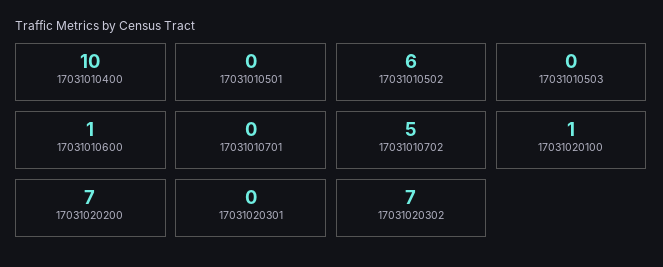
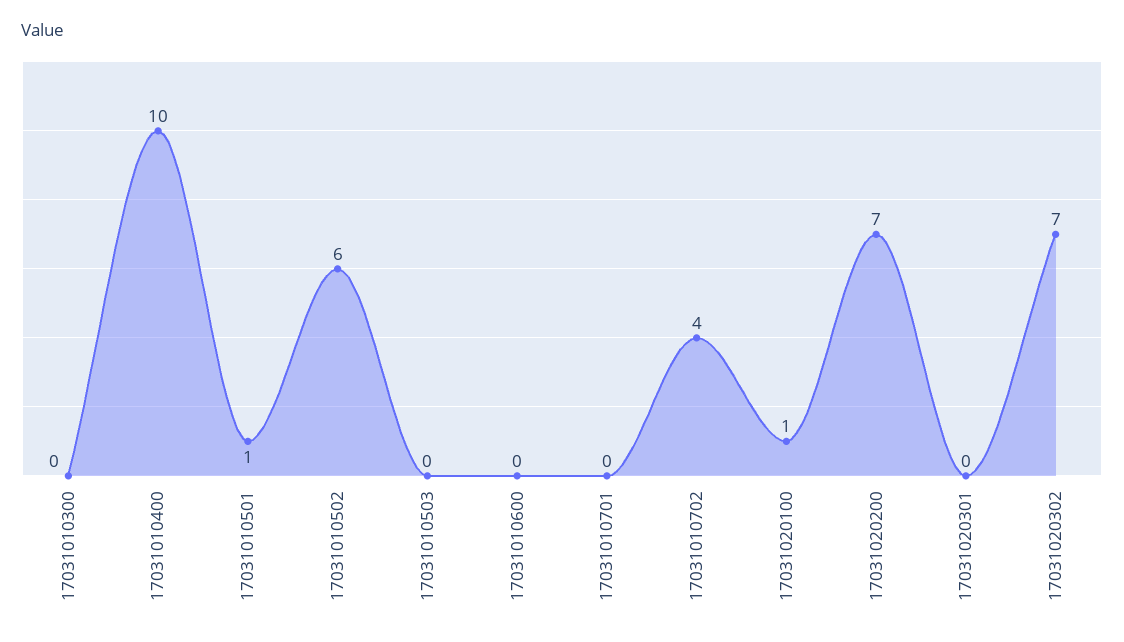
17031010501: 0 -> 1
17031010600: 1 -> 0
17031010702: 5 -> 4
17031010300: none -> 0

